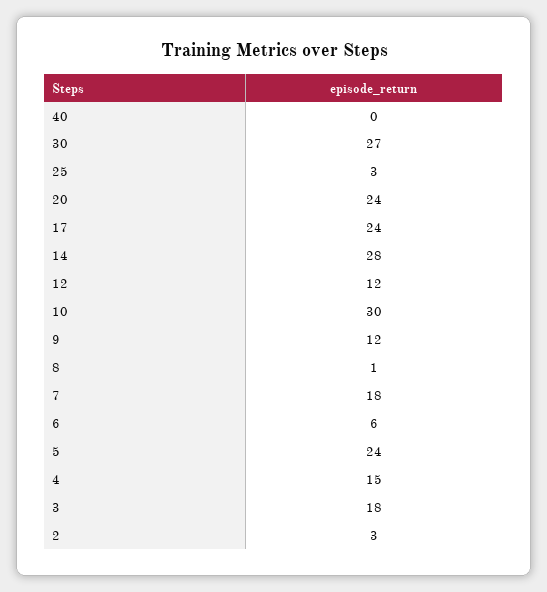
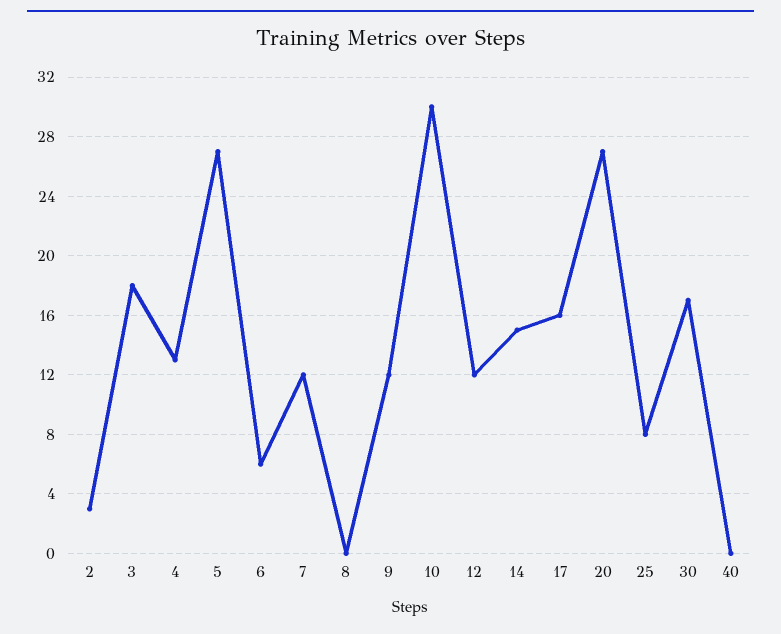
30: 27 -> 17
25: 3 -> 8
20: 24 -> 27
17: 24 -> 16
14: 28 -> 15
8: 1 -> 0
7: 18 -> 12
5: 24 -> 27
4: 15 -> 13

